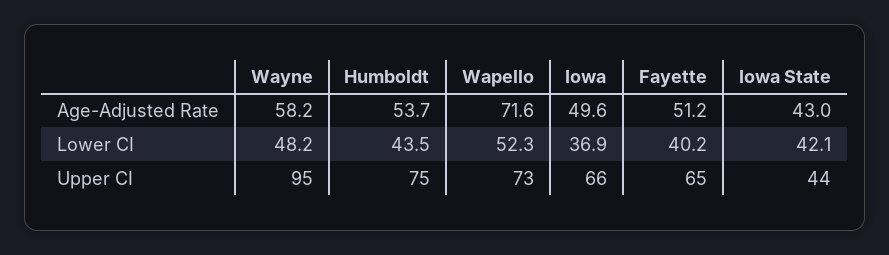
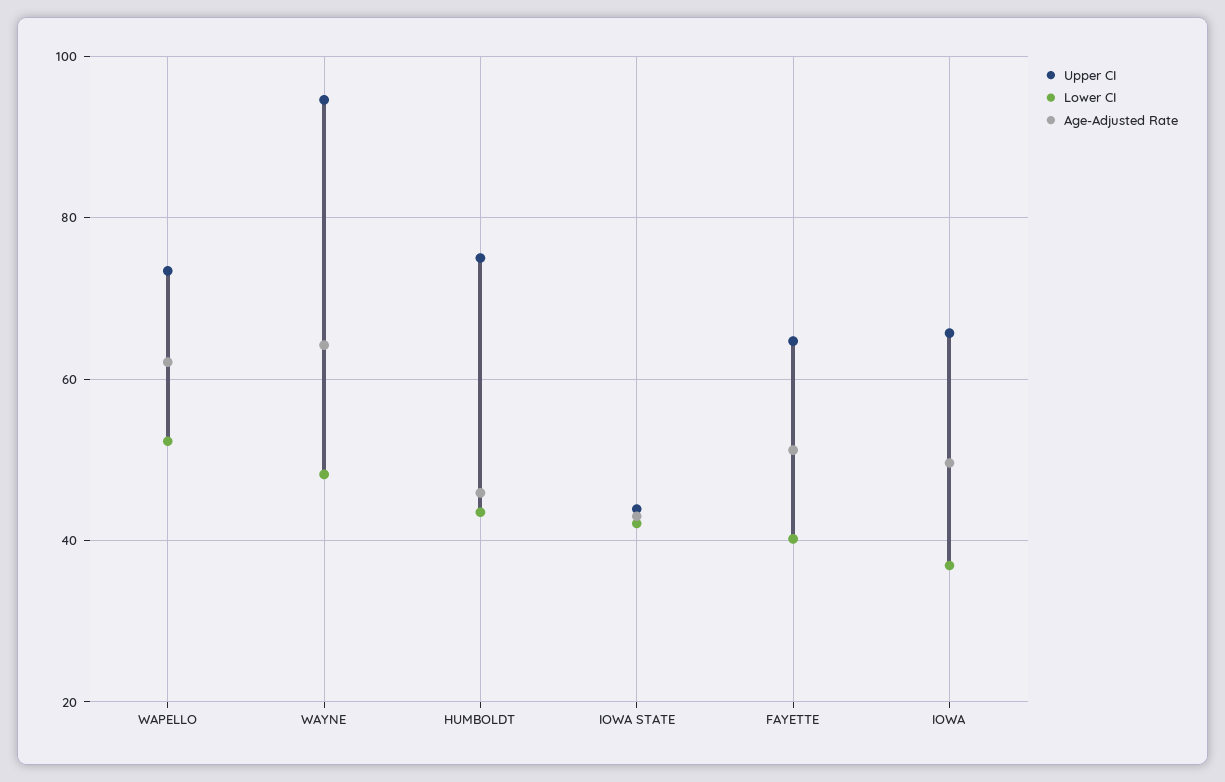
Age-Adjusted Rate, Wayne: 58.2 -> 64
Age-Adjusted Rate, Humboldt: 53.7 -> 46
Age-Adjusted Rate, Wapello: 71.6 -> 62

